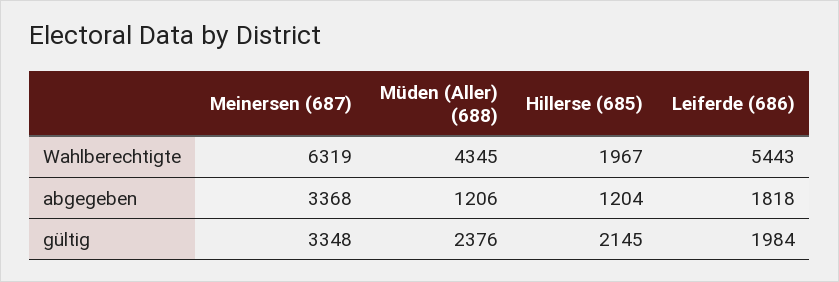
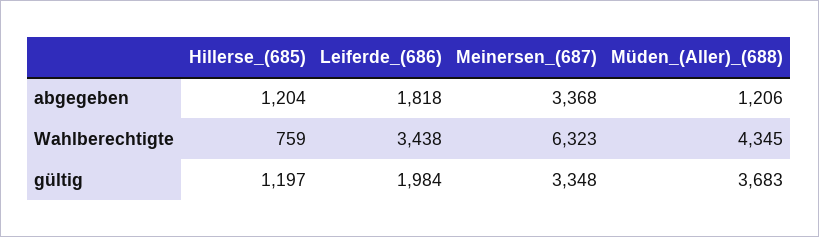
Meinersen (687), Wahlberechtigte: 6319 -> 6323
Hillerse (685), Wahlberechtigte: 1967 -> 759
Leiferde (686), Wahlberechtigte: 5443 -> 3438
Müden (Aller) (688), gültig: 2376 -> 3683
Hillerse (685), gültig: 2145 -> 1197

